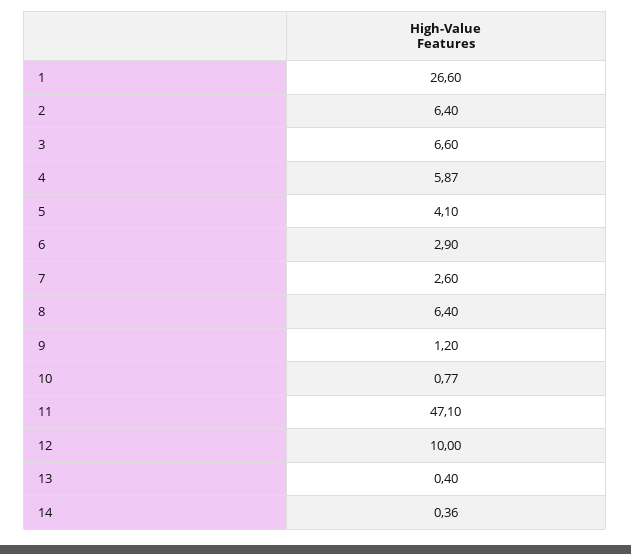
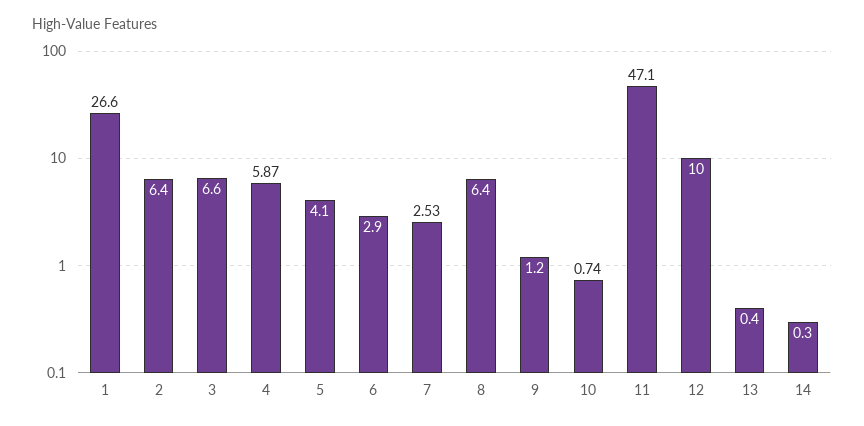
7: 2.6 -> 2.53
10: 0.77 -> 0.74
14: 0.36 -> 0.3

